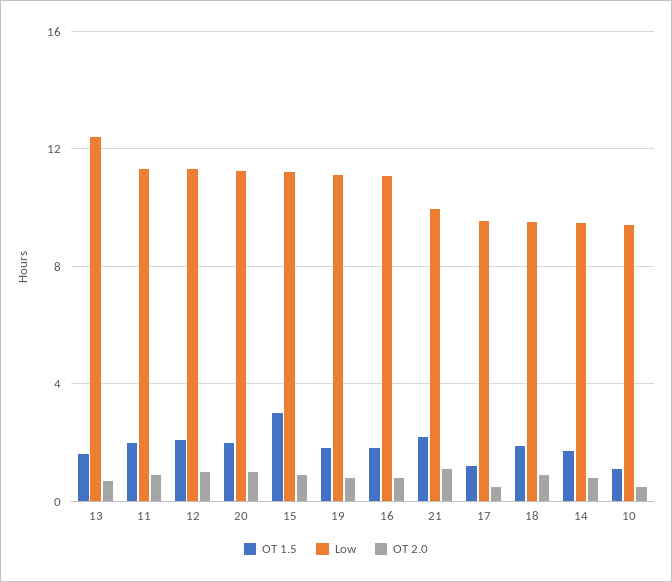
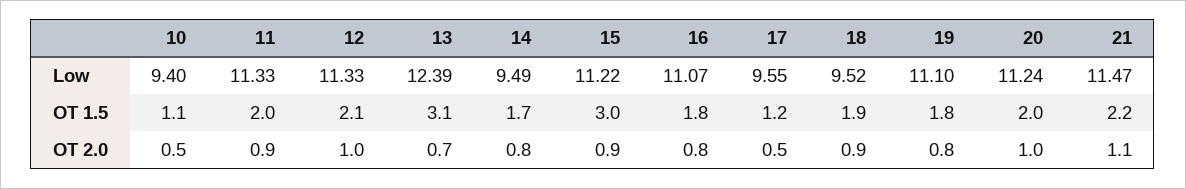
OT 1.5, 13: 1.5 -> 3.1
Low, 21: 10 -> 11.47

